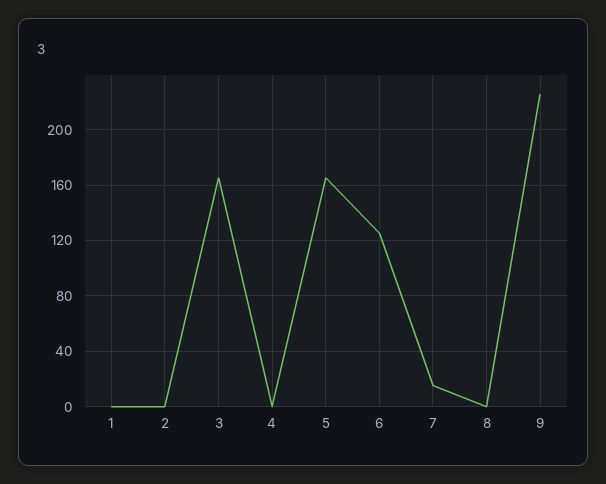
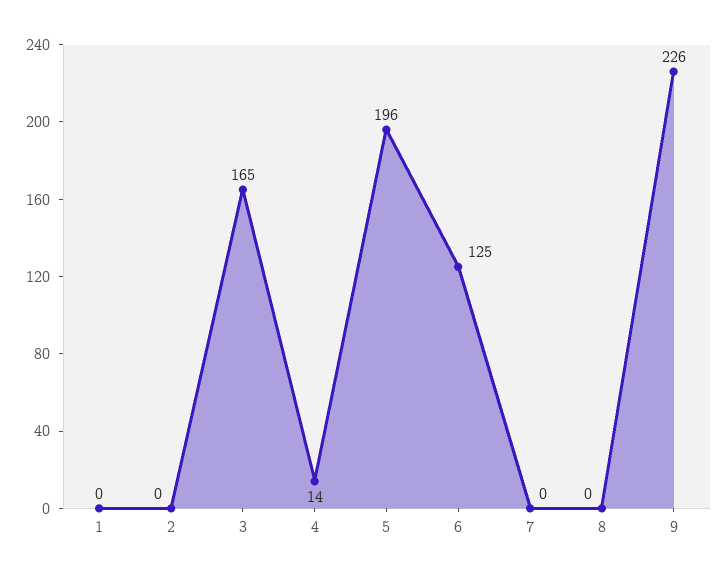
4: 0 -> 14
5: 165 -> 196
7: 15 -> 0

